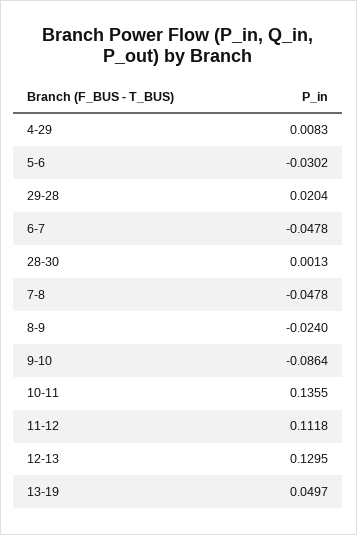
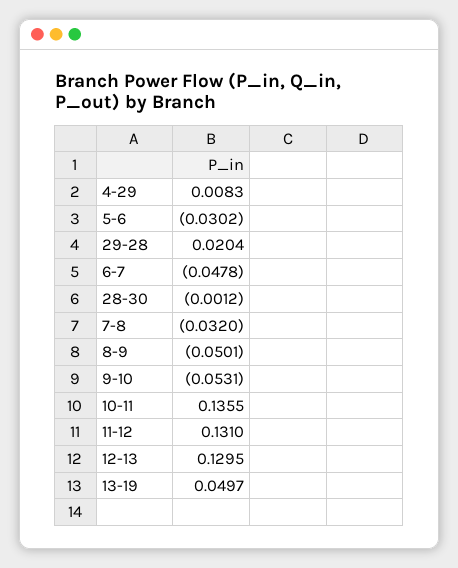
28-30: 0.0013 -> -0.0012
7-8: -0.0478 -> -0.032
8-9: -0.024 -> -0.0501
9-10: -0.0864 -> -0.0531
11-12: 0.1118 -> 0.131

